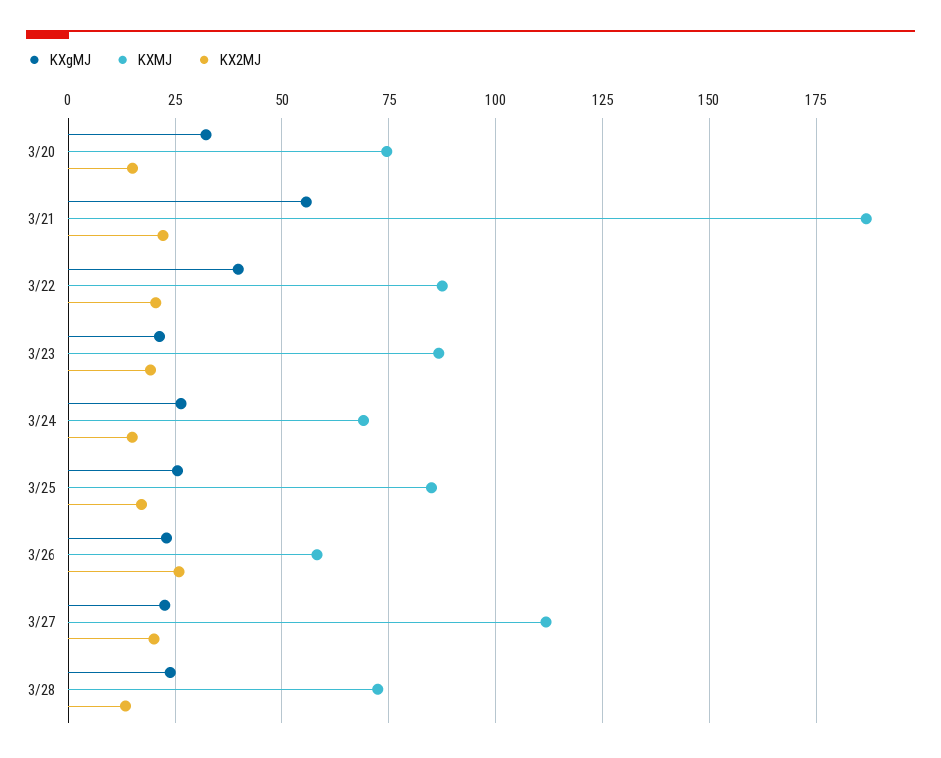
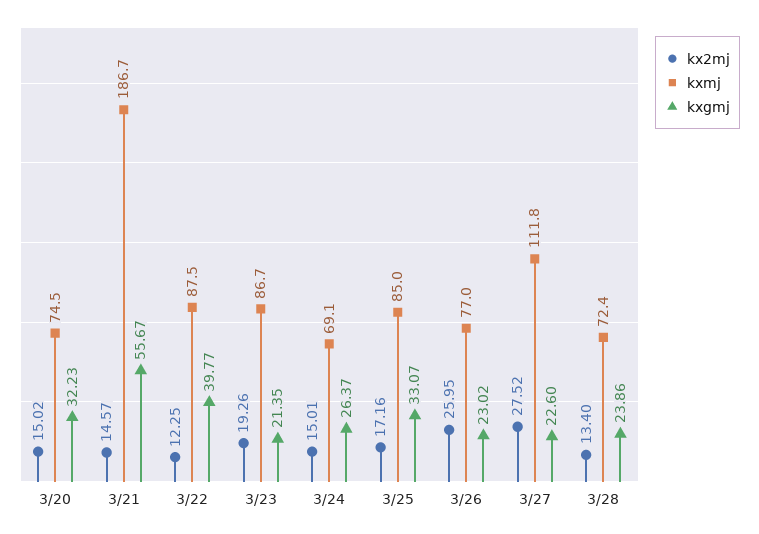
KX2MJ, 3/21: 22.5 -> 14.57
KX2MJ, 3/22: 20 -> 12.25
KXgMJ, 3/25: 25 -> 33.07
KXMJ, 3/26: 57.5 -> 77
KX2MJ, 3/27: 20 -> 27.52

